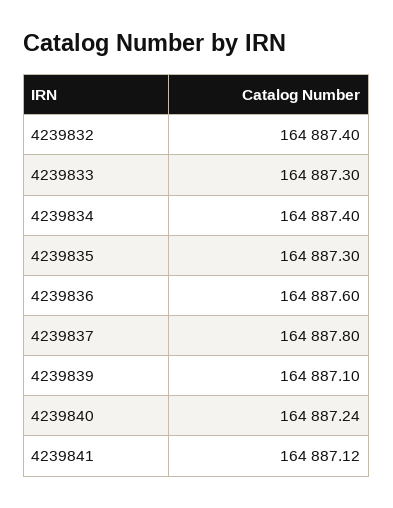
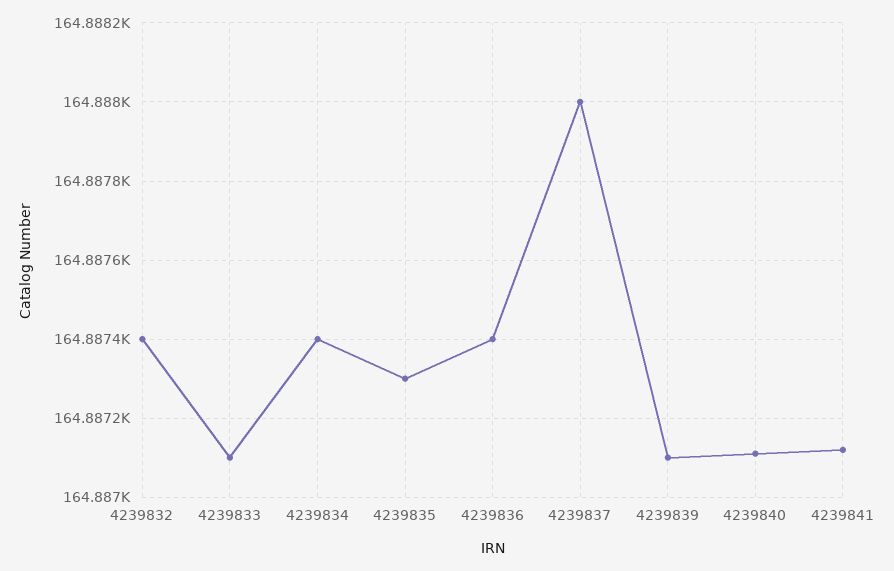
4239833: 164887.3 -> 164887.1
4239836: 164887.6 -> 164887.4
4239837: 164887.8 -> 164888
4239840: 164887.24 -> 164887.1

